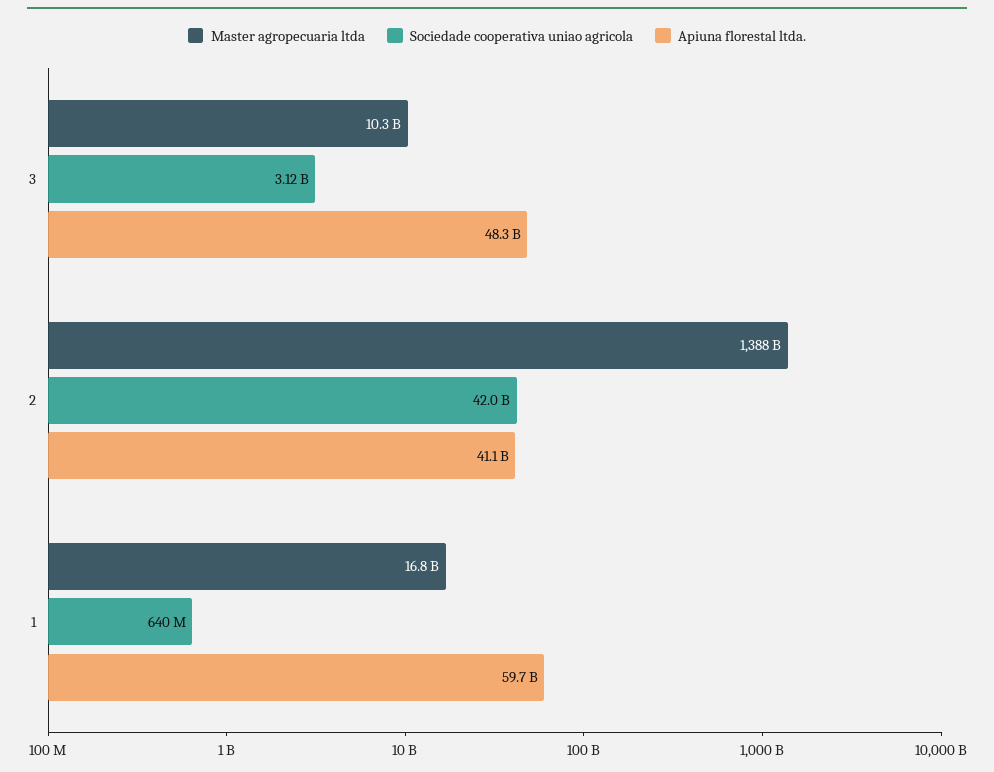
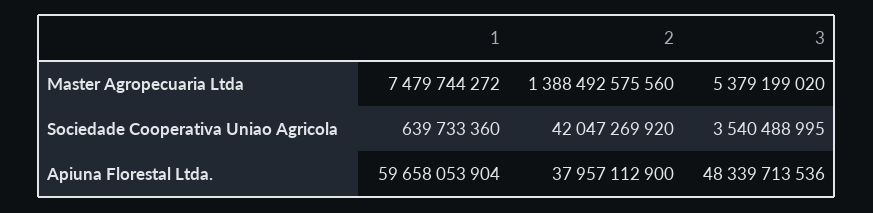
Master agropecuaria ltda, 3: 10300000000 -> 5379199020
Sociedade cooperativa uniao agricola, 3: 3120000000 -> 3540488995
Apiuna florestal ltda., 2: 41100000000 -> 37957112900
Master agropecuaria ltda, 1: 16800000000 -> 7479744272

